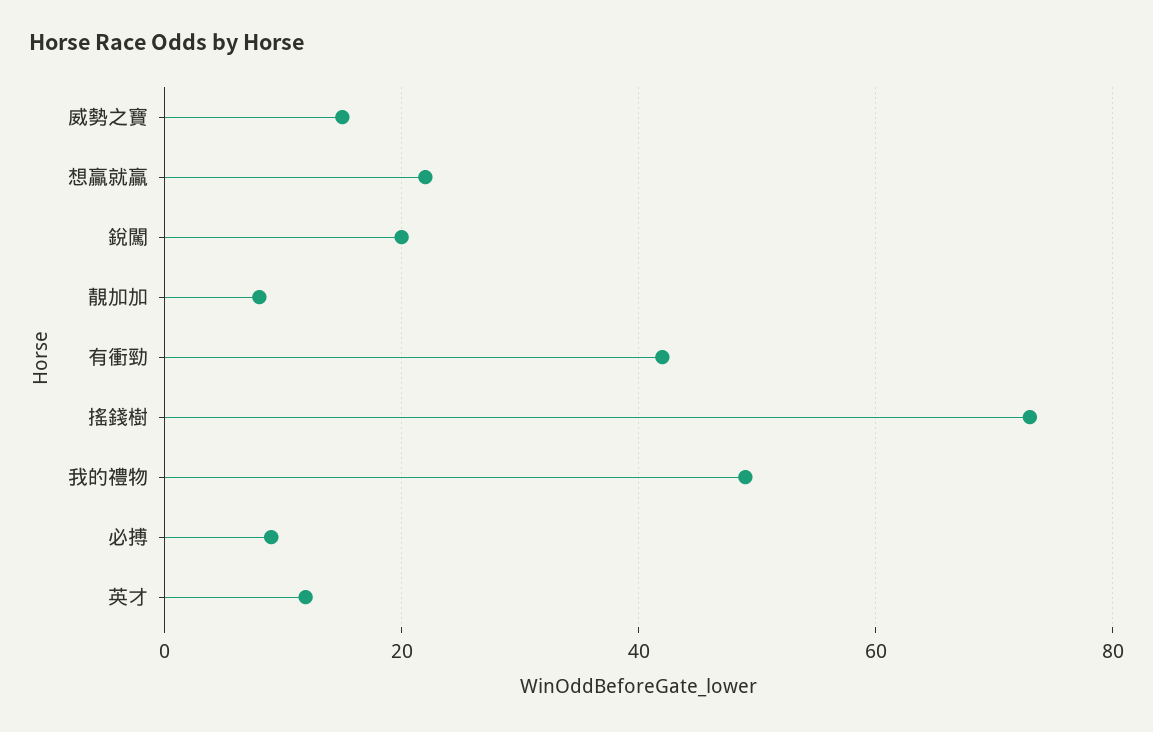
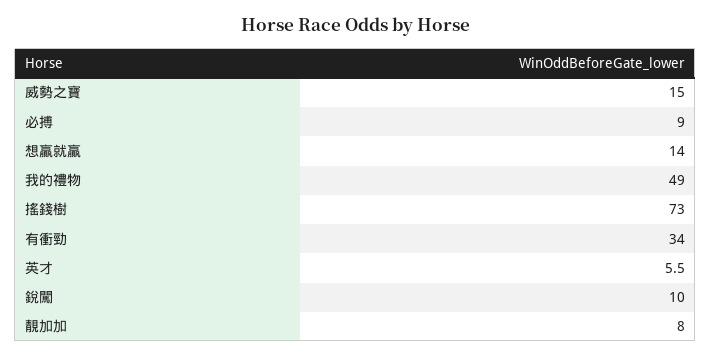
想贏就贏: 22 -> 14
銳闖: 20 -> 10
有衝勁: 42 -> 34
英才: 12 -> 5.5

